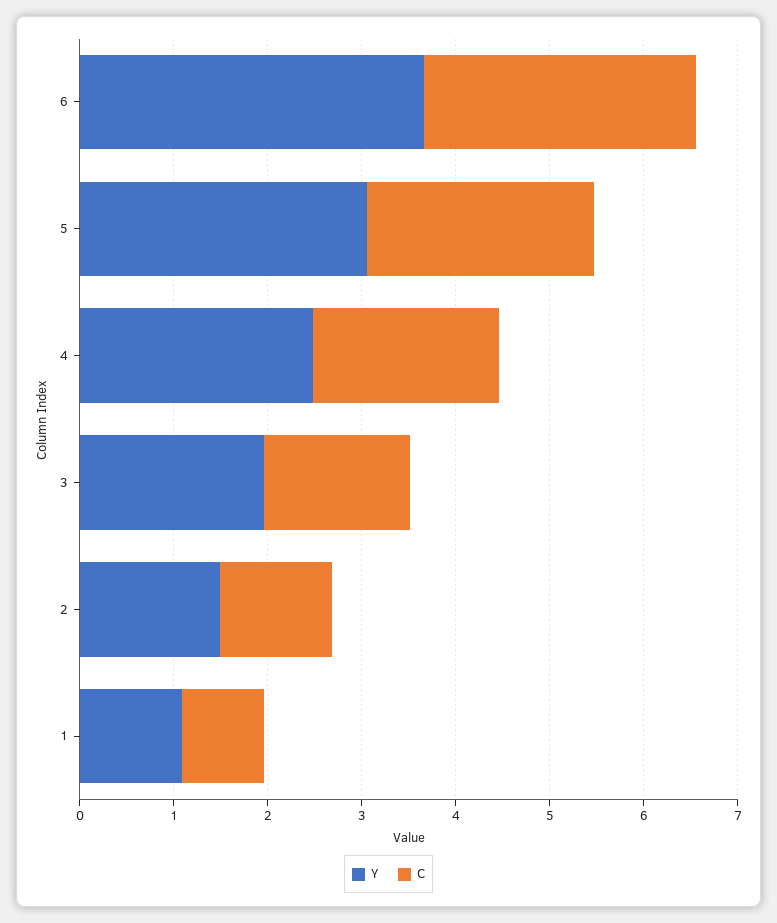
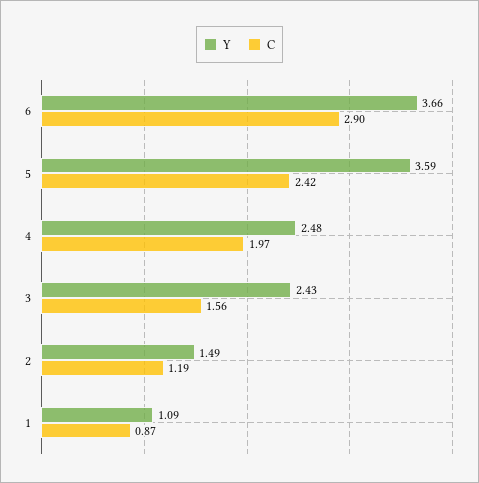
Y, 5: 3 -> 3.59
Y, 3: 2 -> 2.43

